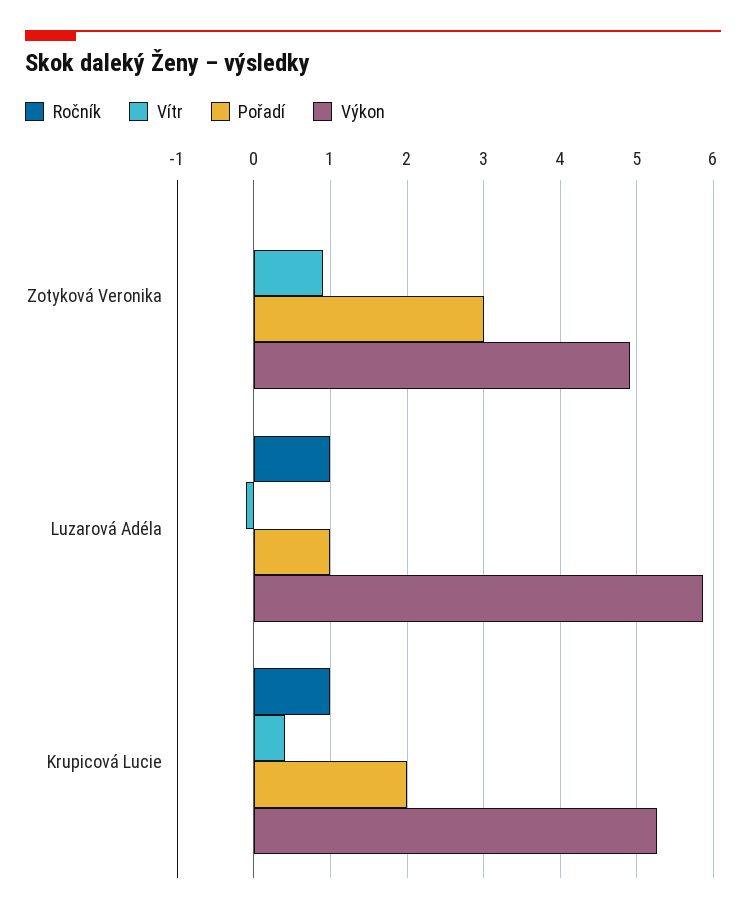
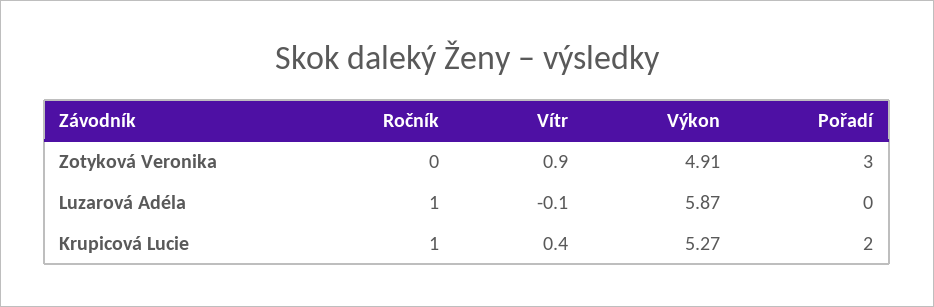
Pořadí, Luzarová Adéla: 1 -> 0

